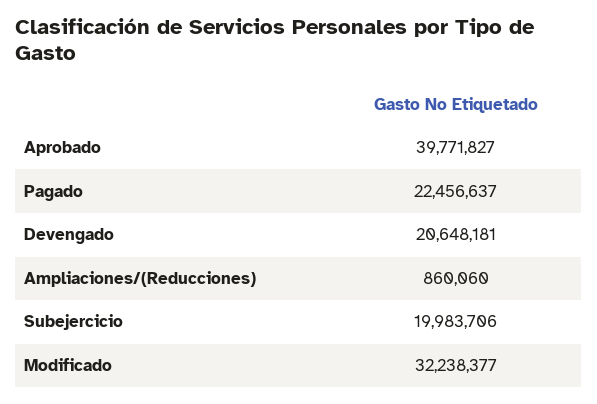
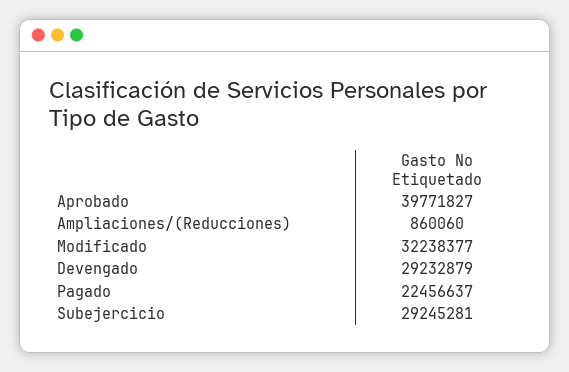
Devengado: 20648181 -> 29232879
Subejercicio: 19983706 -> 29245281

